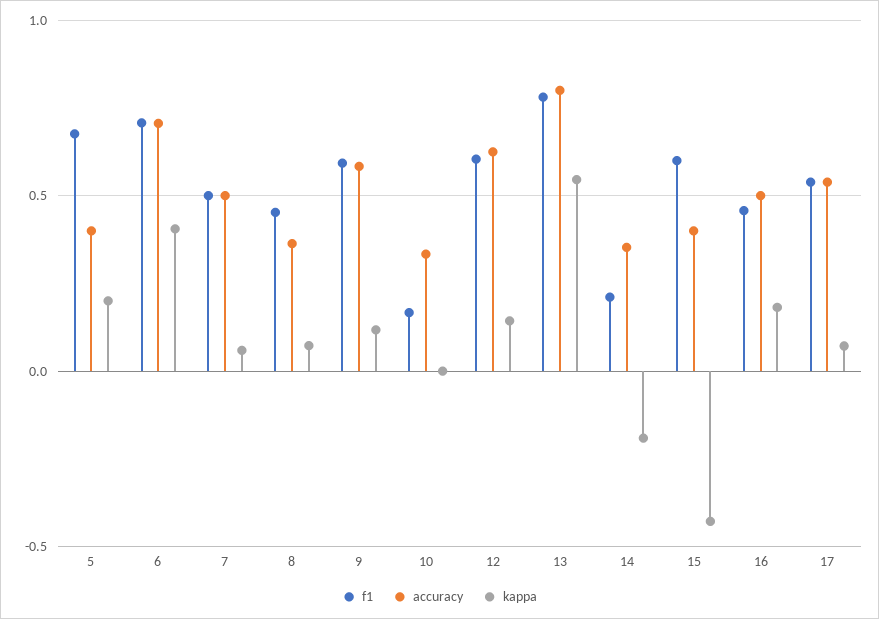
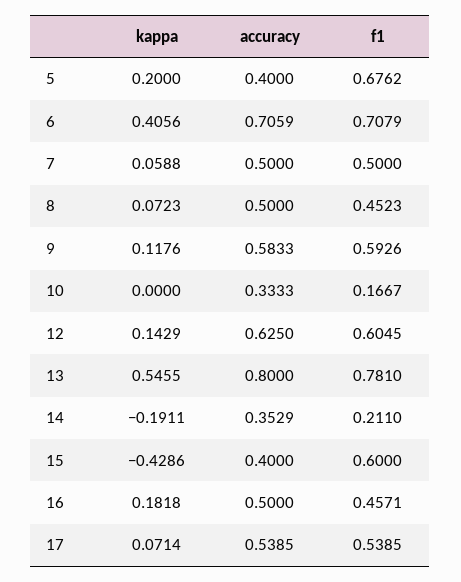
accuracy, 8: 0.35 -> 0.5

